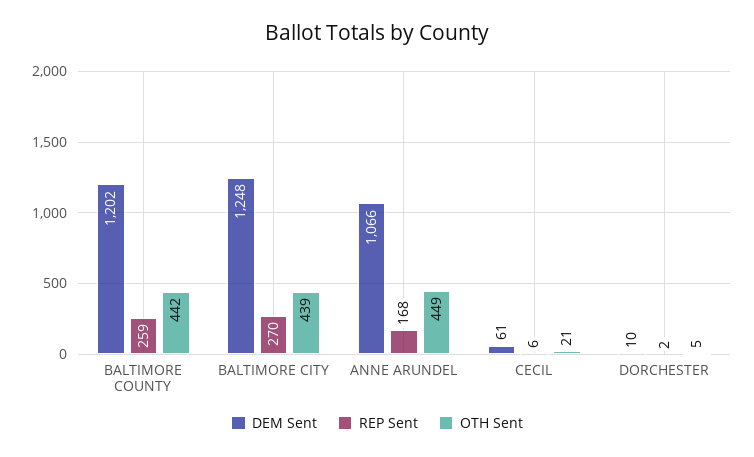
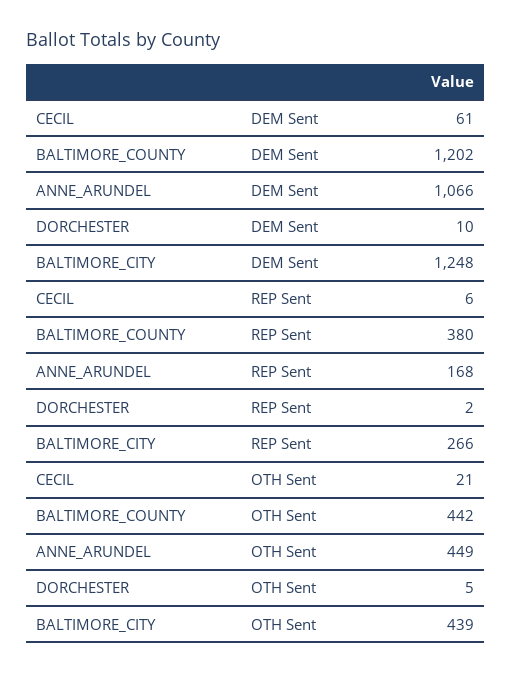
REP Sent, BALTIMORE COUNTY: 259 -> 380
REP Sent, BALTIMORE CITY: 270 -> 266

